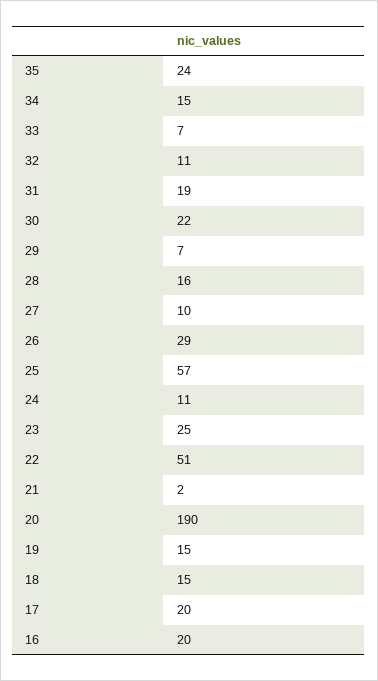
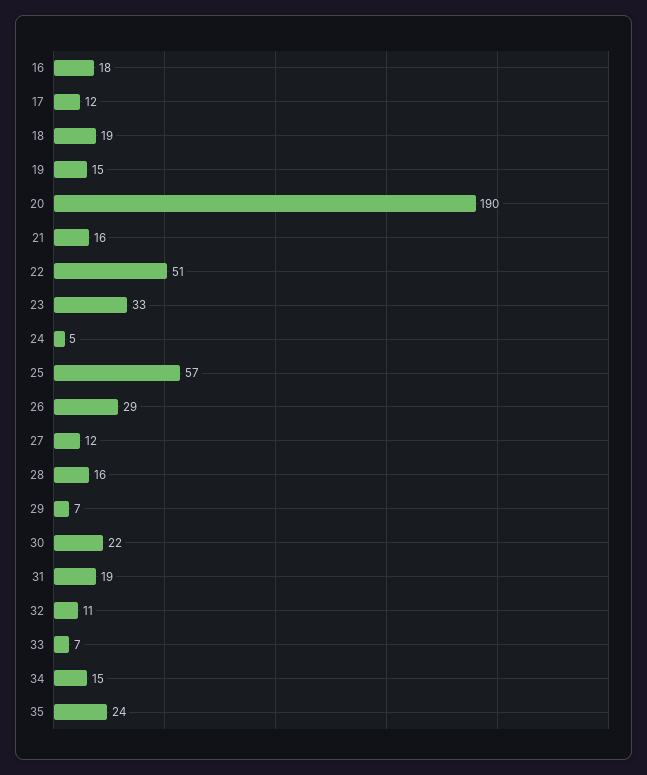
27: 10 -> 12
24: 11 -> 5
23: 25 -> 33
21: 2 -> 16
18: 15 -> 19
17: 20 -> 12
16: 20 -> 18

